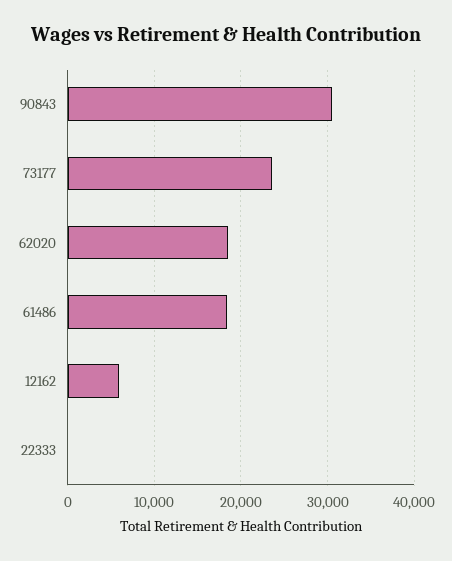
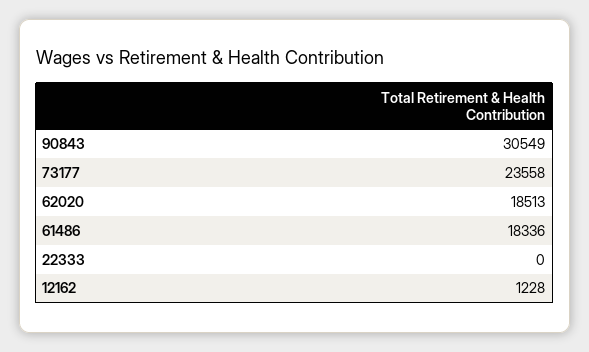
12162: 6000 -> 1228

